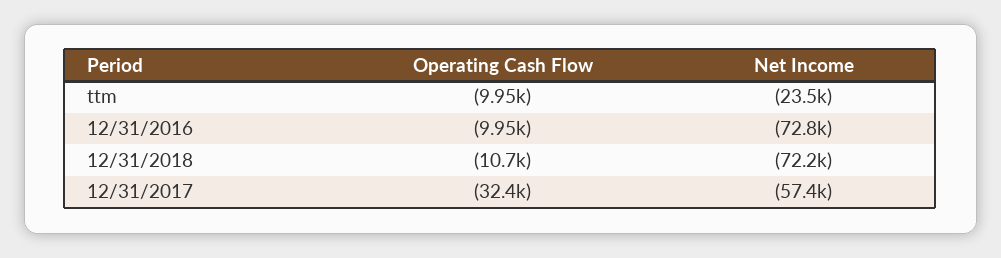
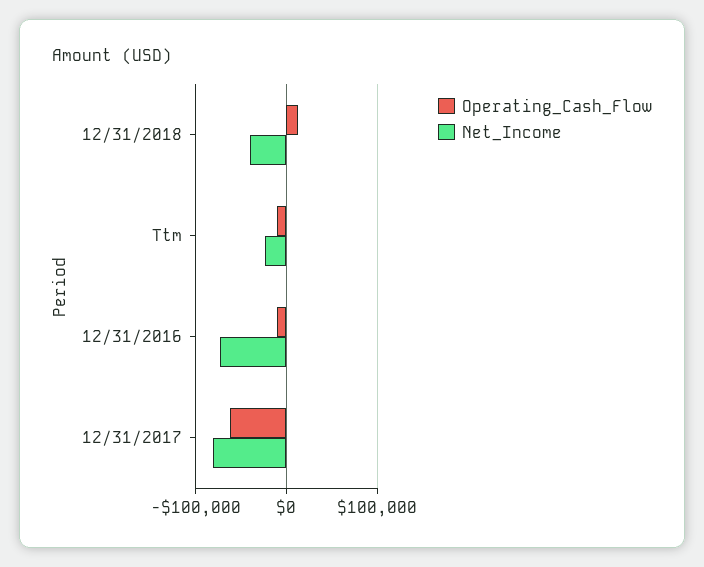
Operating Cash Flow, 12/31/2018: -10700 -> 10000
Net Income, 12/31/2018: -72200 -> -40000
Operating Cash Flow, 12/31/2017: -32400 -> -60000
Net Income, 12/31/2017: -57400 -> -80000

